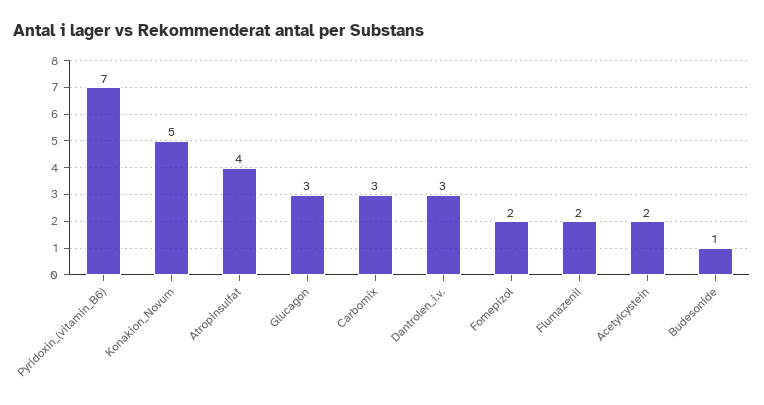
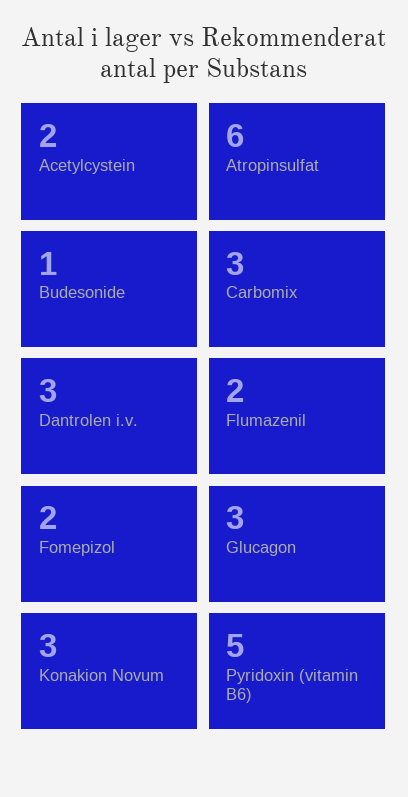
Pyridoxin_(vitamin_B6): 7 -> 5
Konakion_Novum: 5 -> 3
Atropinsulfat: 4 -> 6

